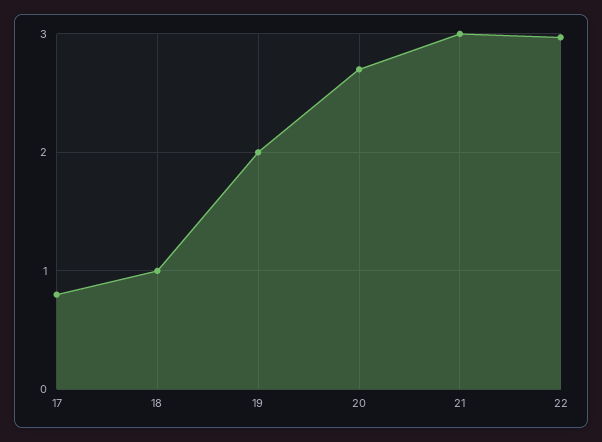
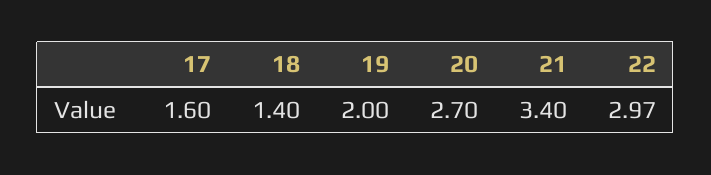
17: 0.8 -> 1.6
18: 1 -> 1.4
21: 3 -> 3.4

